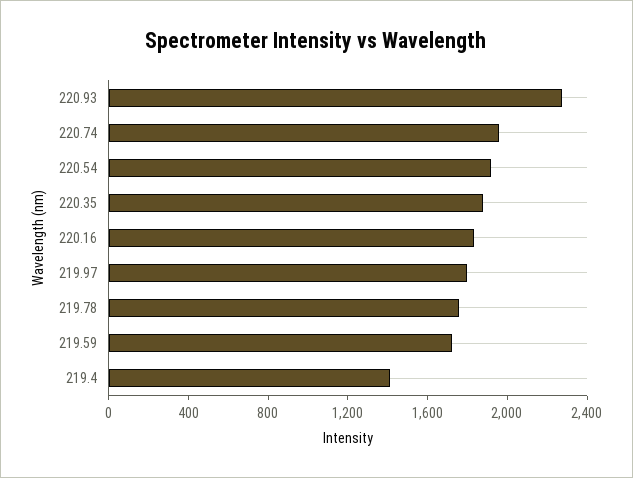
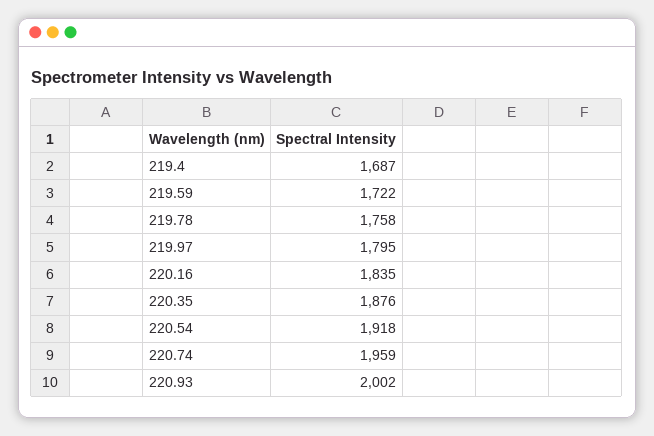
220.93: 2300 -> 2002
219.4: 1400 -> 1687

